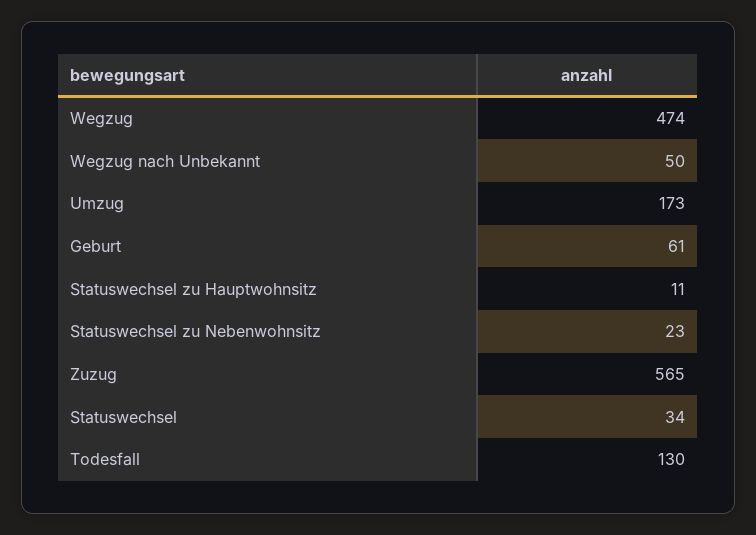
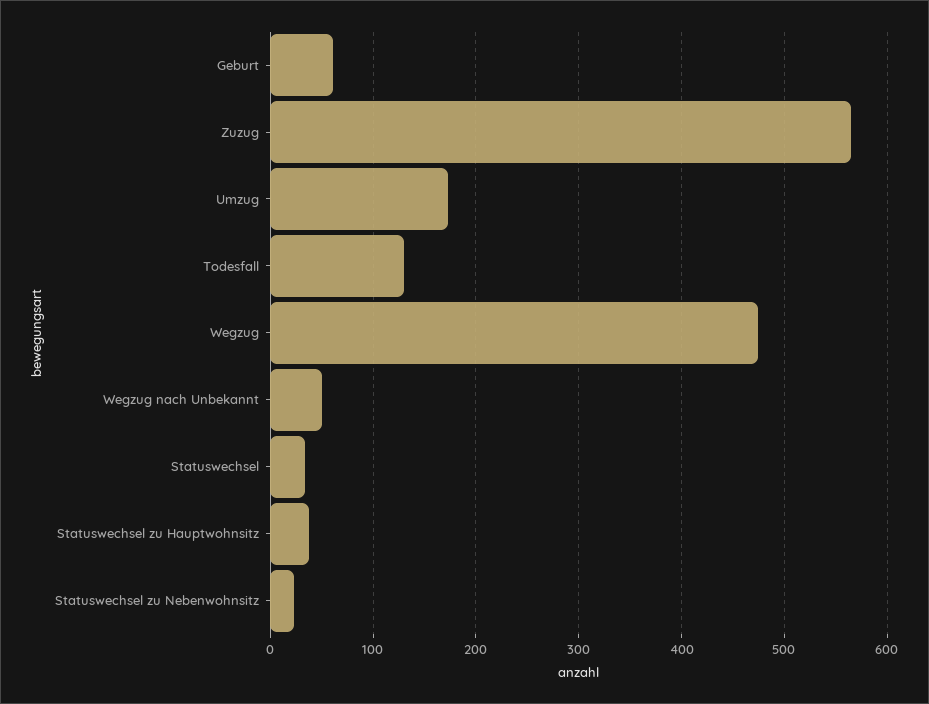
Statuswechsel zu Hauptwohnsitz: 11 -> 40

